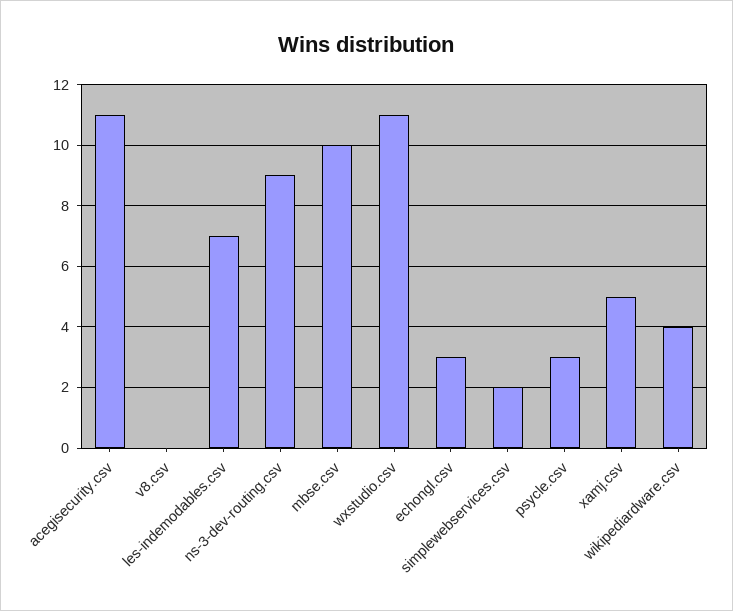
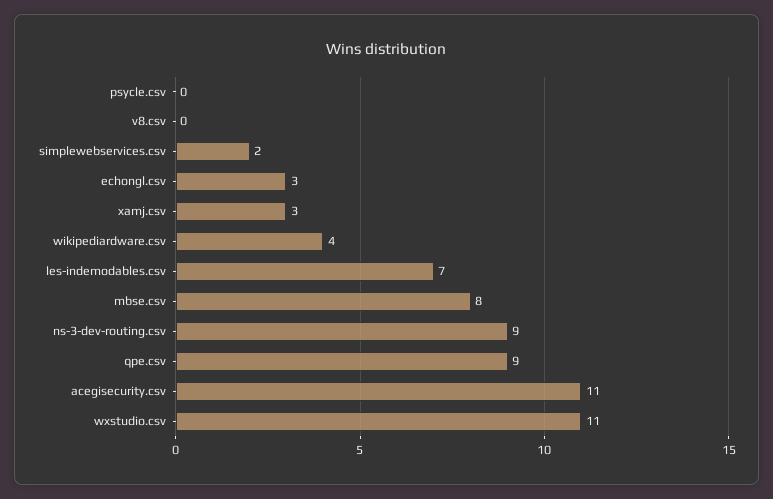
mbse.csv: 10 -> 8
psycle.csv: 3 -> 0
xamj.csv: 5 -> 3
qpe.csv: none -> 9

